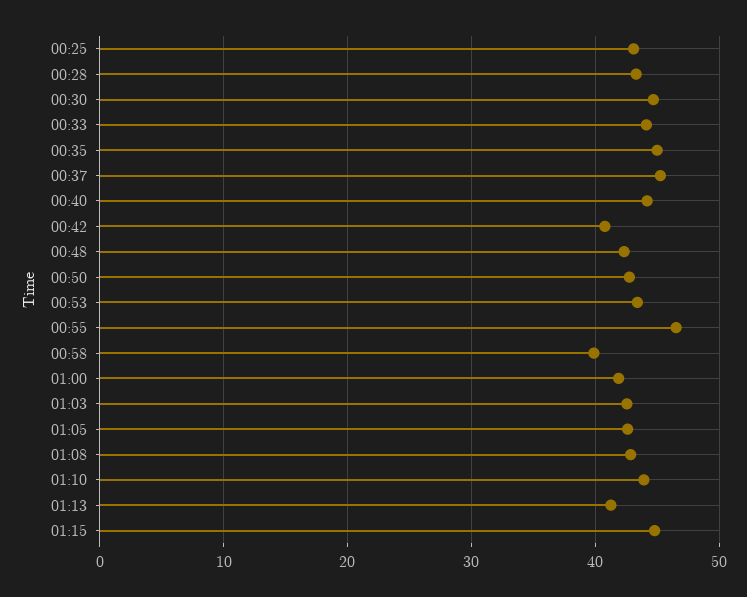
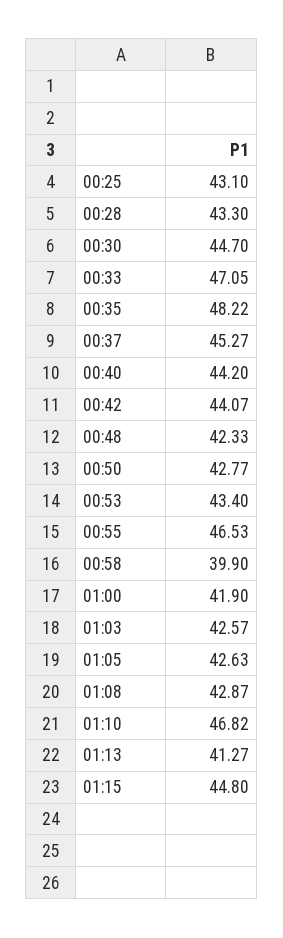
00:33: 44 -> 47.05
00:35: 45 -> 48.22
00:42: 41 -> 44.07
01:10: 44 -> 46.82

